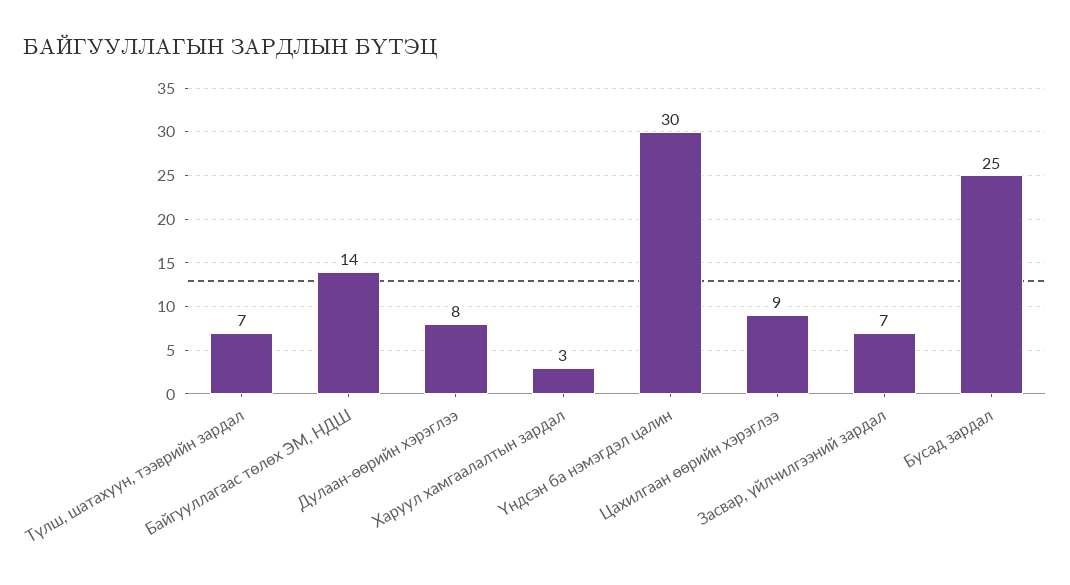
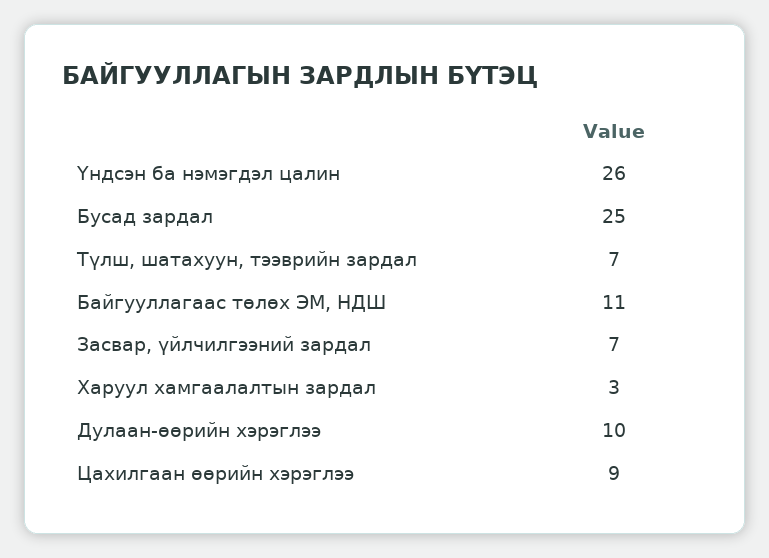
Байгууллагаас төлөх ЭМ, НДШ: 14 -> 11
Дулаан-өөрийн хэрэглээ: 8 -> 10
Үндсэн ба нэмэгдэл цалин: 30 -> 26

